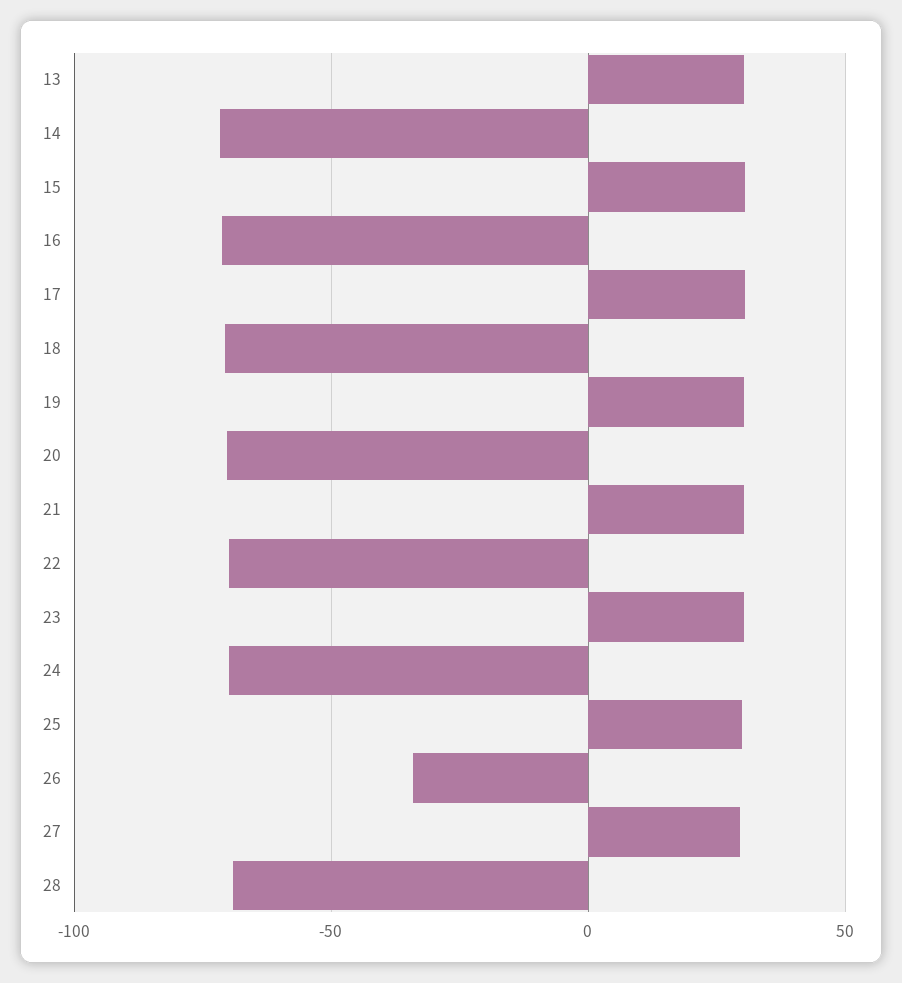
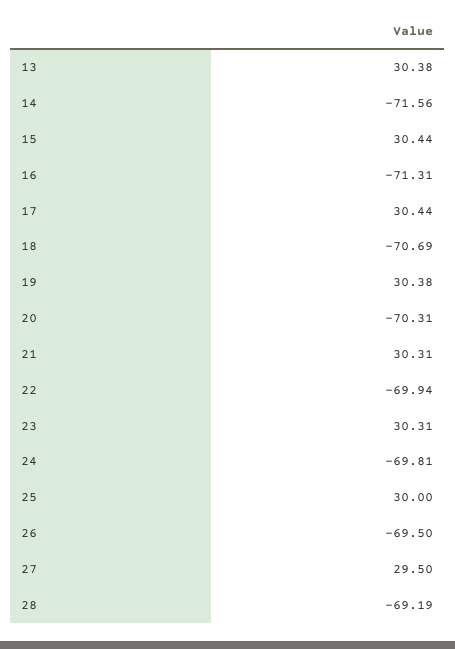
26: -35 -> -69.5

